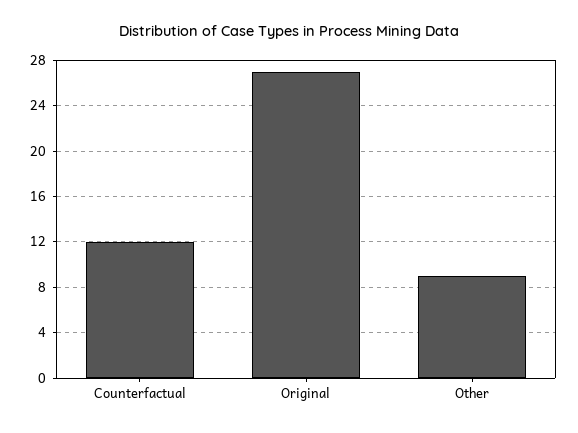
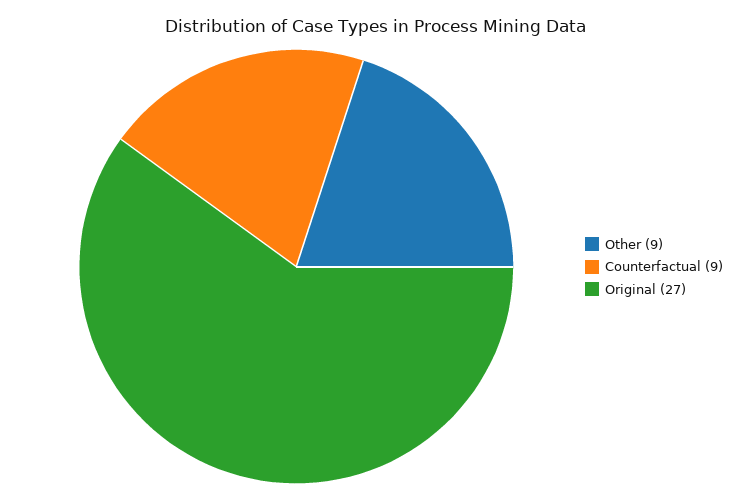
Counterfactual: 12 -> 9

